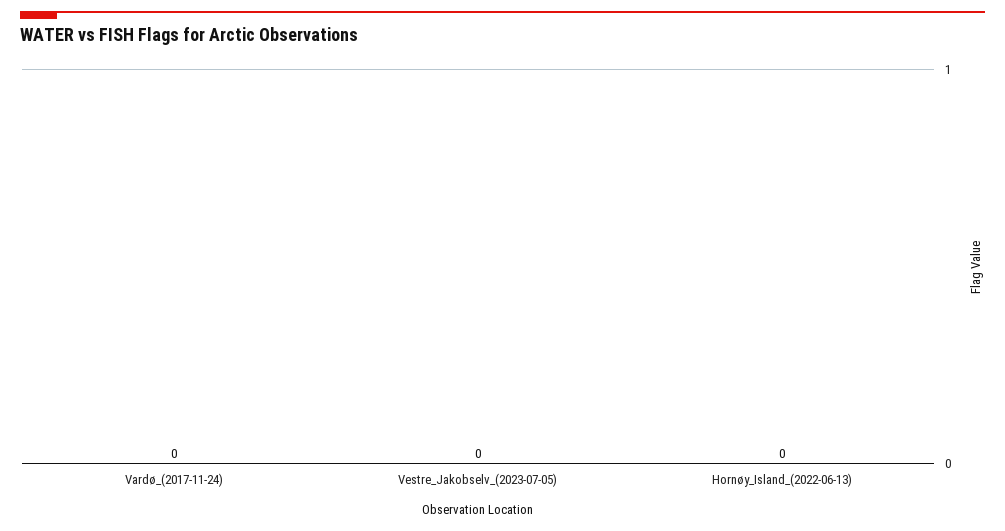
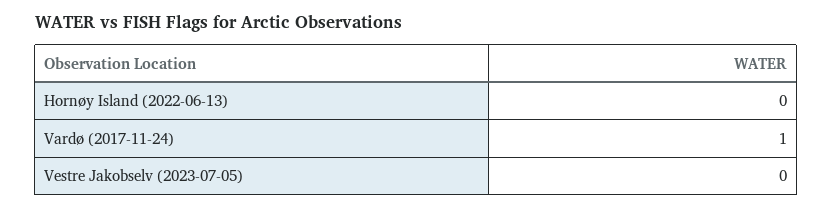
Vardø_(2017-11-24): 0 -> 1

